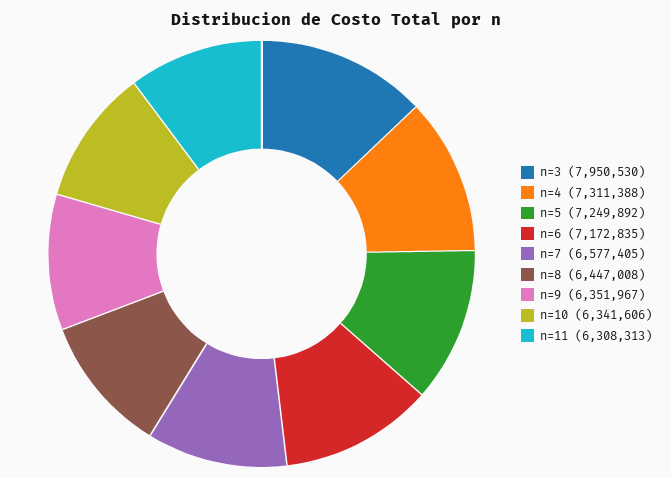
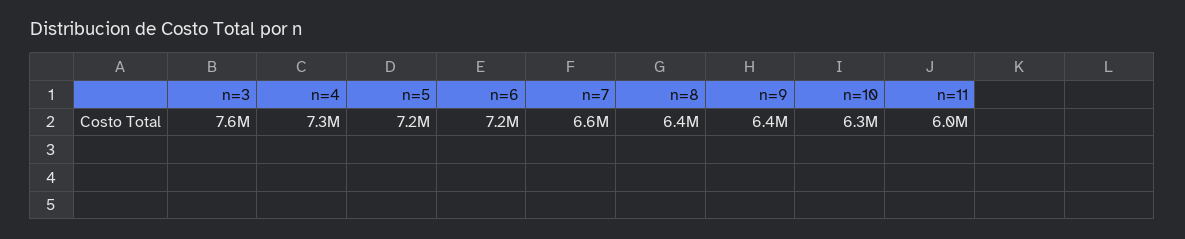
n=3: 7950530 -> 7600000
n=11: 6308313 -> 6000000

